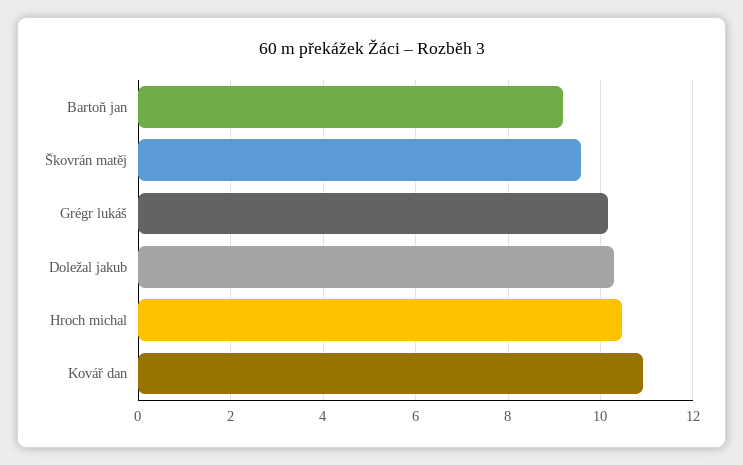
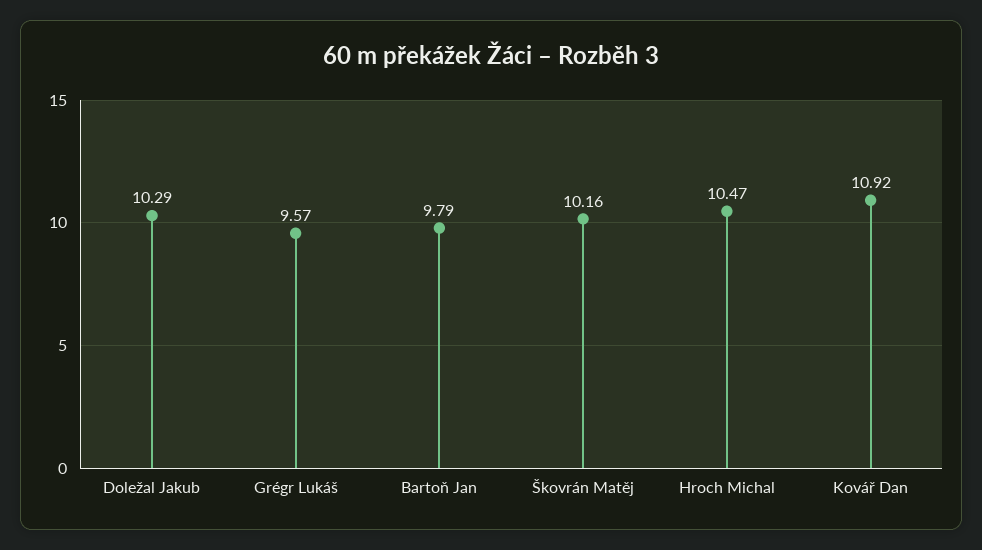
Bartoň jan: 9.2 -> 9.79
Škovrán matěj: 9.6 -> 10.16
Grégr lukáš: 10.2 -> 9.57

